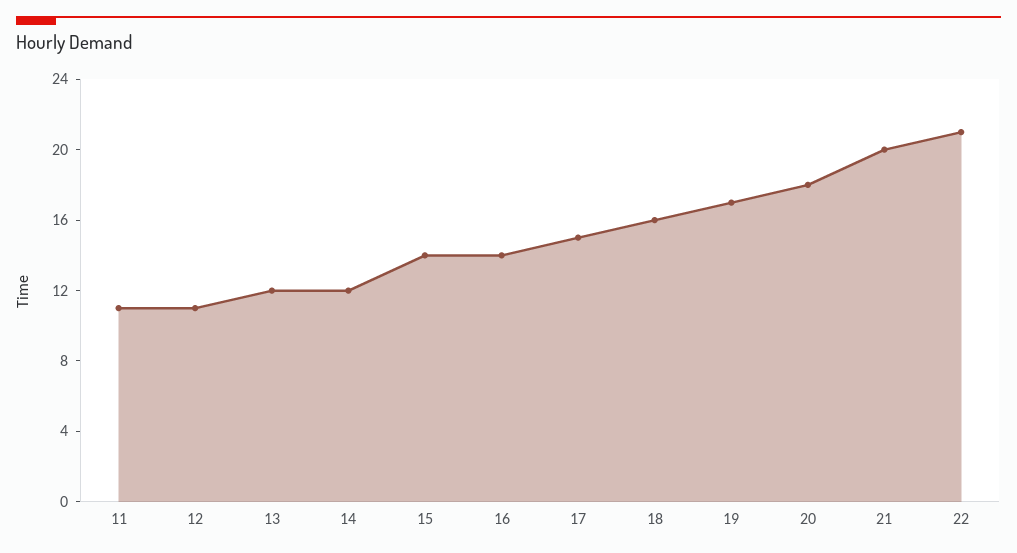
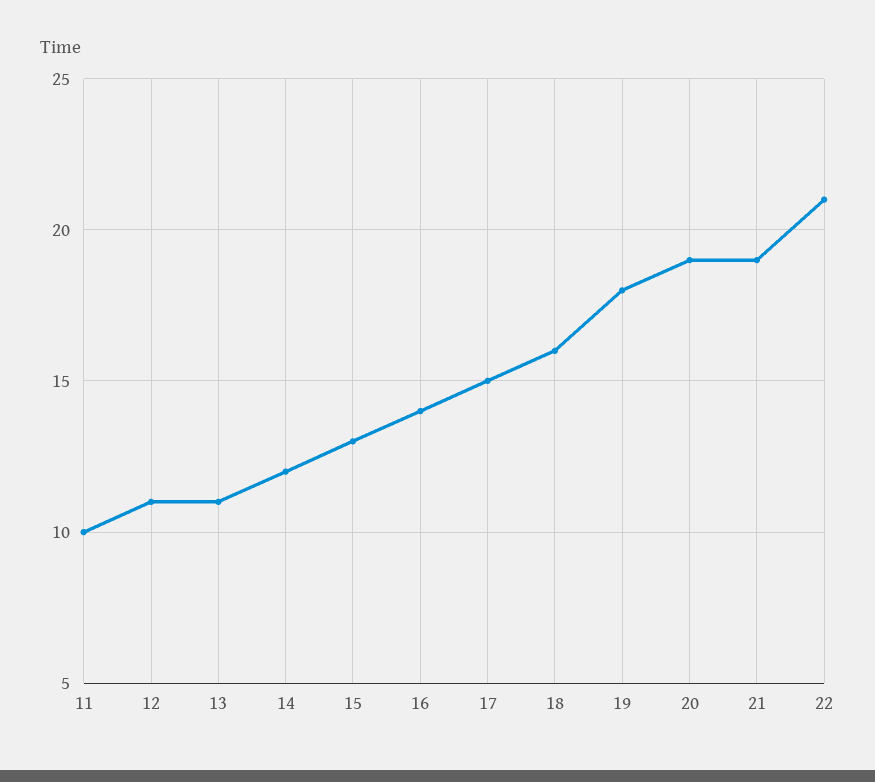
11: 11 -> 10
13: 12 -> 11
15: 14 -> 13
19: 17 -> 18
20: 18 -> 19
21: 20 -> 19

